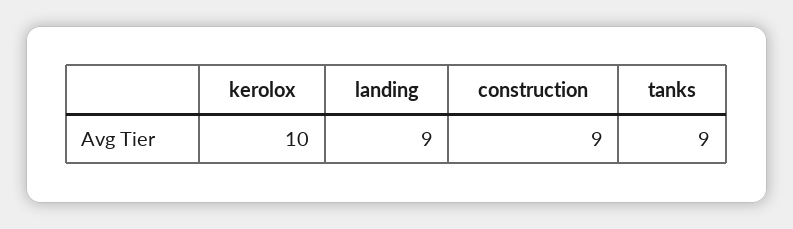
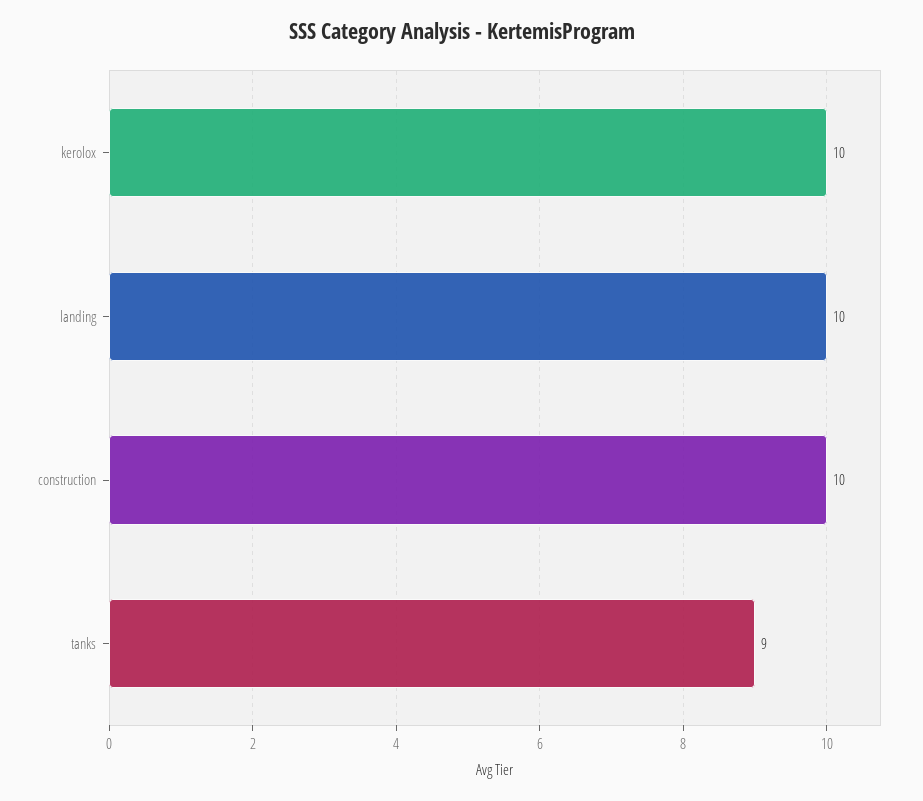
landing: 9 -> 10
construction: 9 -> 10

